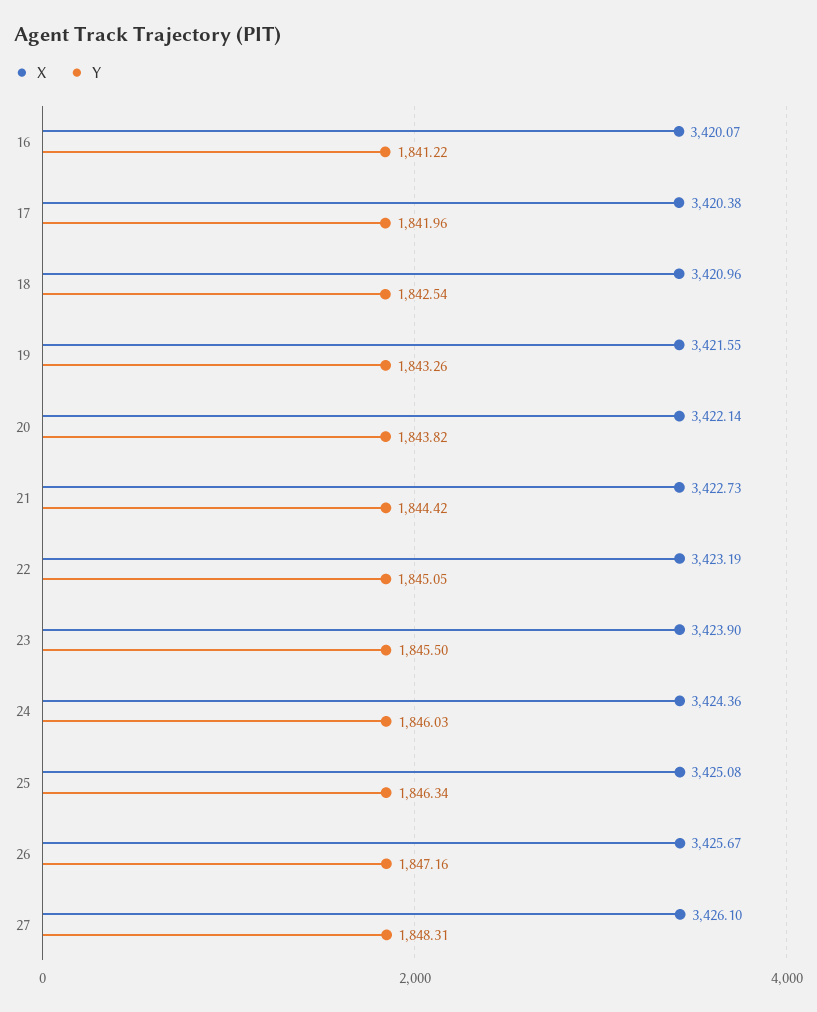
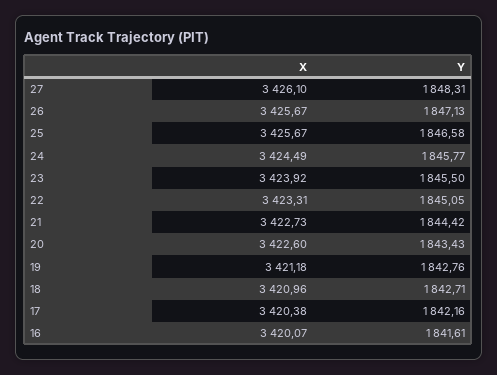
Y, 16: 1841.22 -> 1841.61
Y, 17: 1841.96 -> 1842.16
Y, 18: 1842.54 -> 1842.71
X, 19: 3421.55 -> 3421.18
Y, 19: 1843.26 -> 1842.76
X, 20: 3422.14 -> 3422.6
Y, 20: 1843.82 -> 1843.43
X, 22: 3423.19 -> 3423.31
X, 23: 3423.9 -> 3423.92
X, 24: 3424.36 -> 3424.49
Y, 24: 1846.03 -> 1845.77
X, 25: 3425.08 -> 3425.67
Y, 25: 1846.34 -> 1846.58
Y, 26: 1847.16 -> 1847.13

